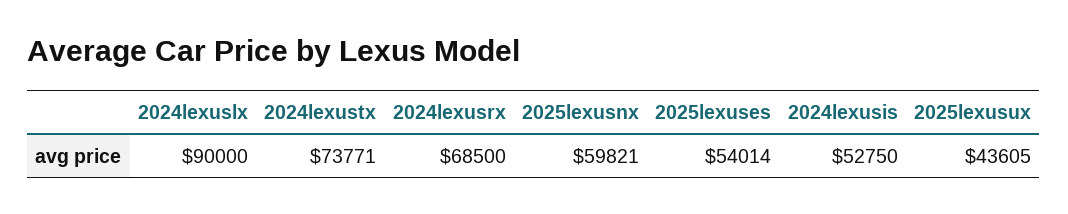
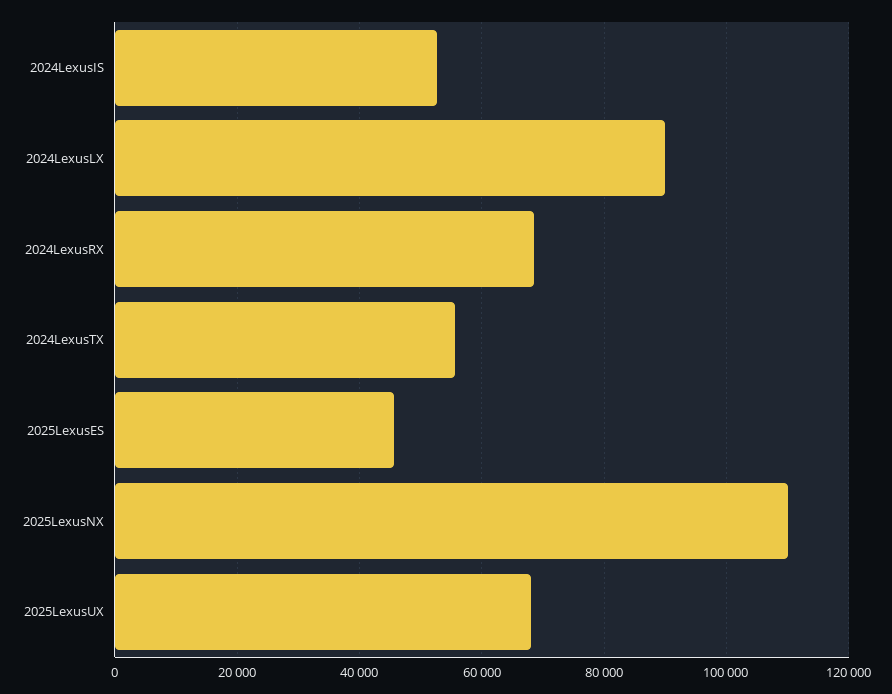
2024lexustx: 73771 -> 56000
2025lexusnx: 59821 -> 110000
2025lexuses: 54014 -> 46000
2025lexusux: 43605 -> 68000

